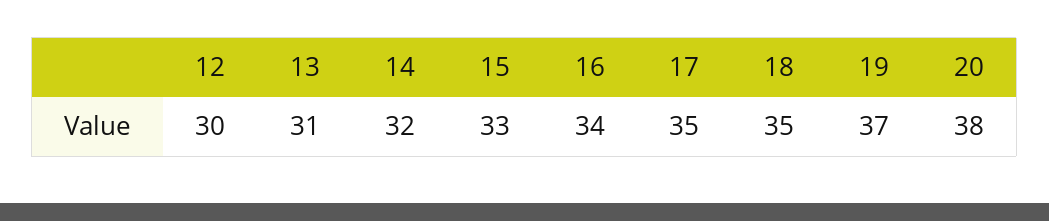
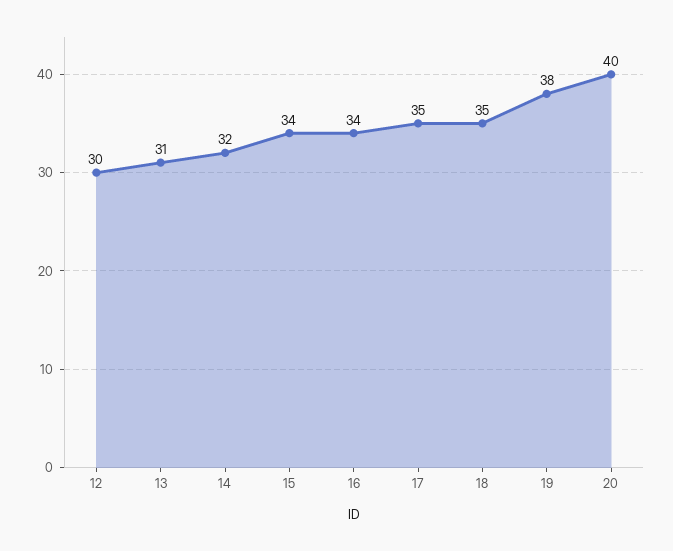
15: 33 -> 34
19: 37 -> 38
20: 38 -> 40

